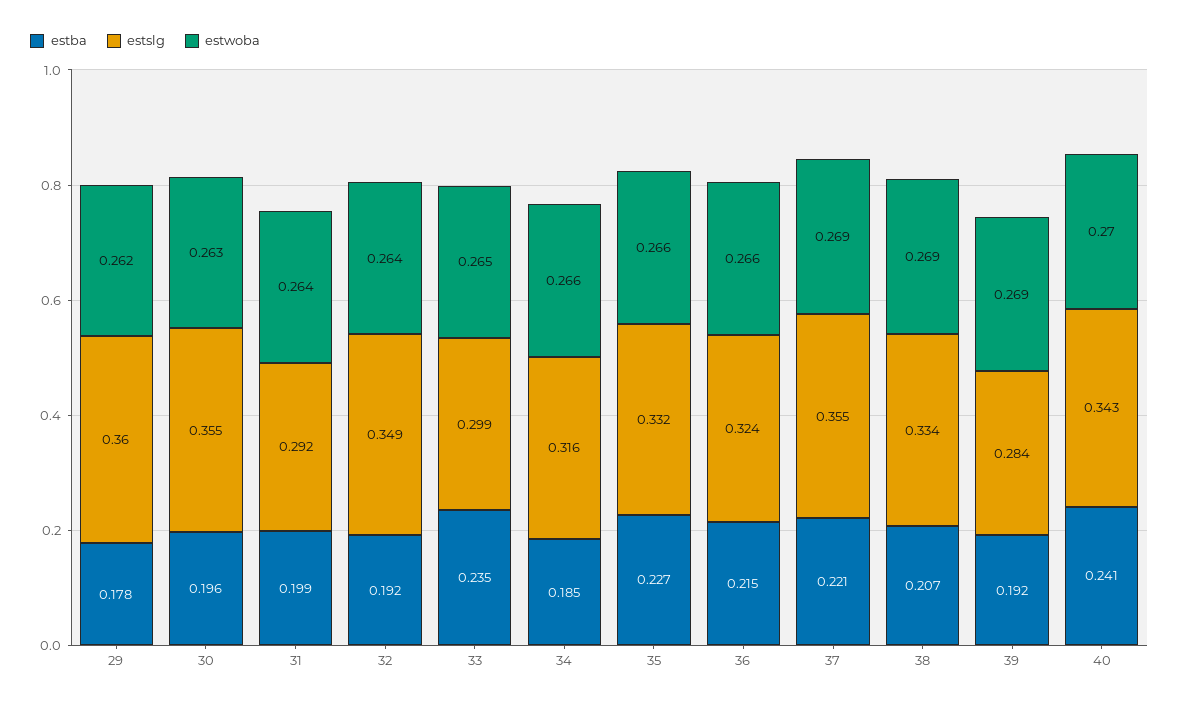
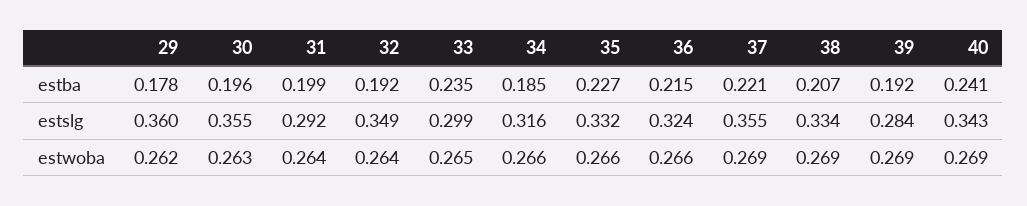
estwoba, 40: 0.27 -> 0.269

